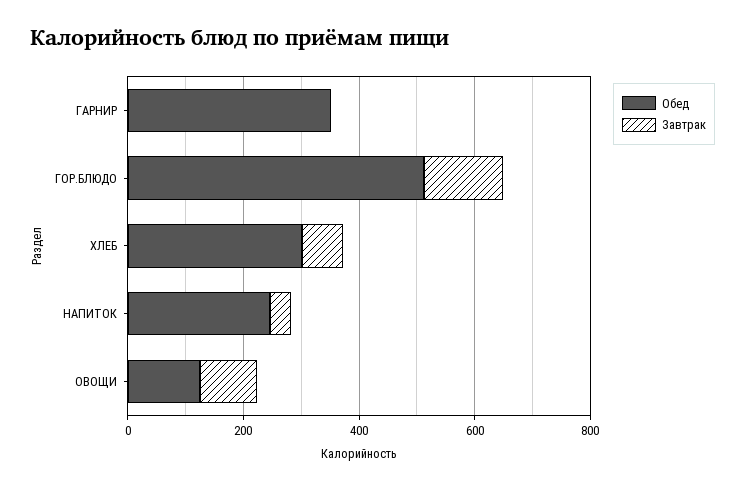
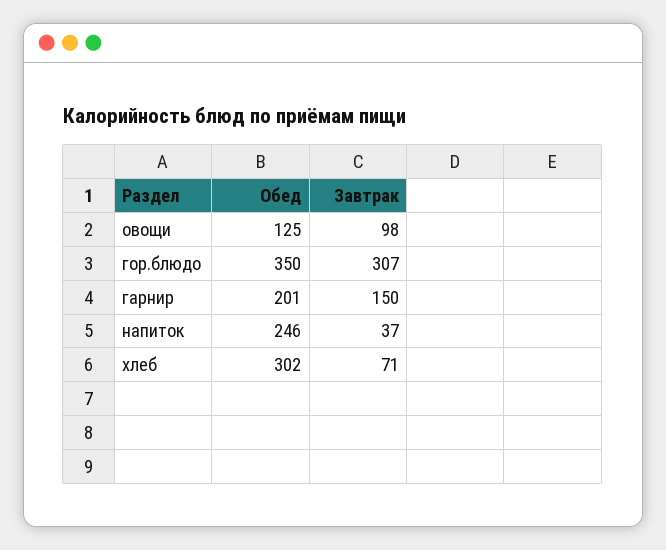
Обед, ГАРНИР: 350 -> 201
Завтрак, ГАРНИР: 0 -> 150
Обед, ГОР.БЛЮДО: 500 -> 350
Завтрак, ГОР.БЛЮДО: 150 -> 307

